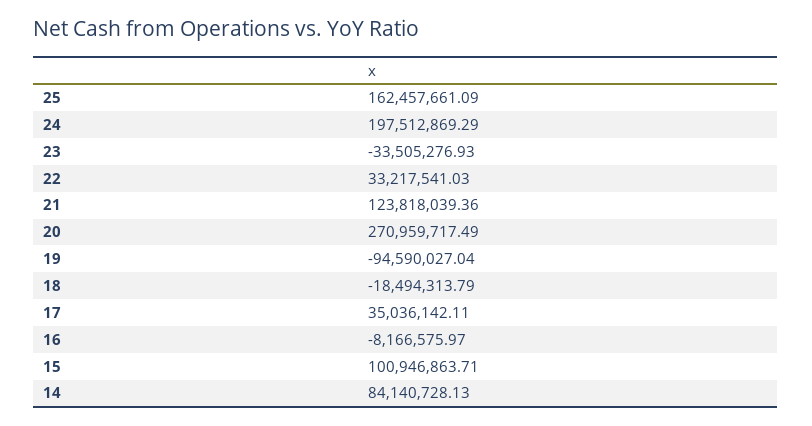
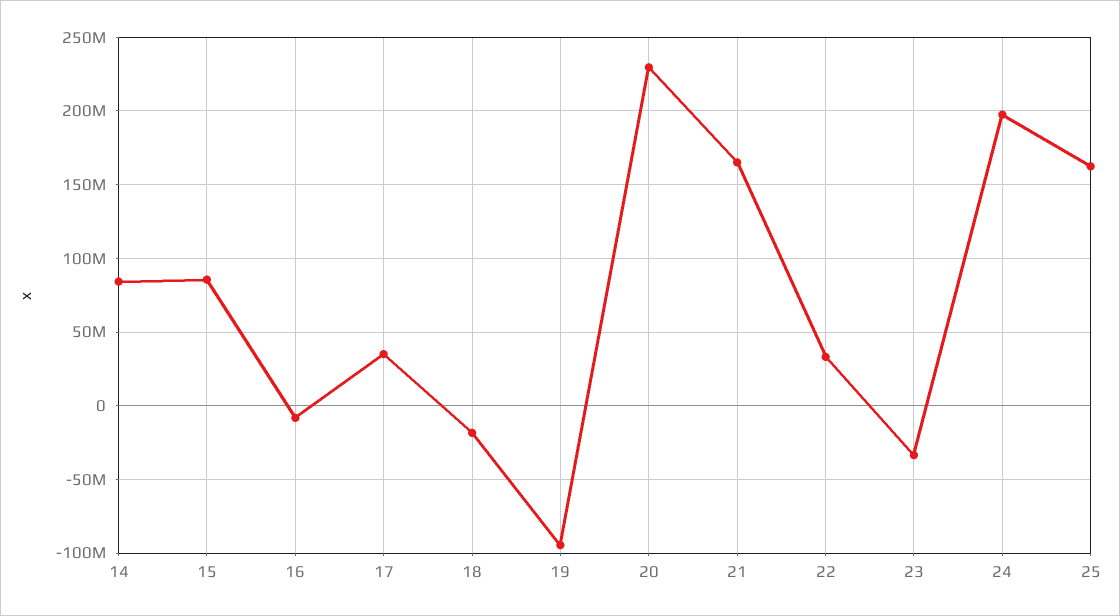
21: 123818039.36 -> 165000000
20: 270959717.49 -> 230000000
15: 100946863.71 -> 85000000

